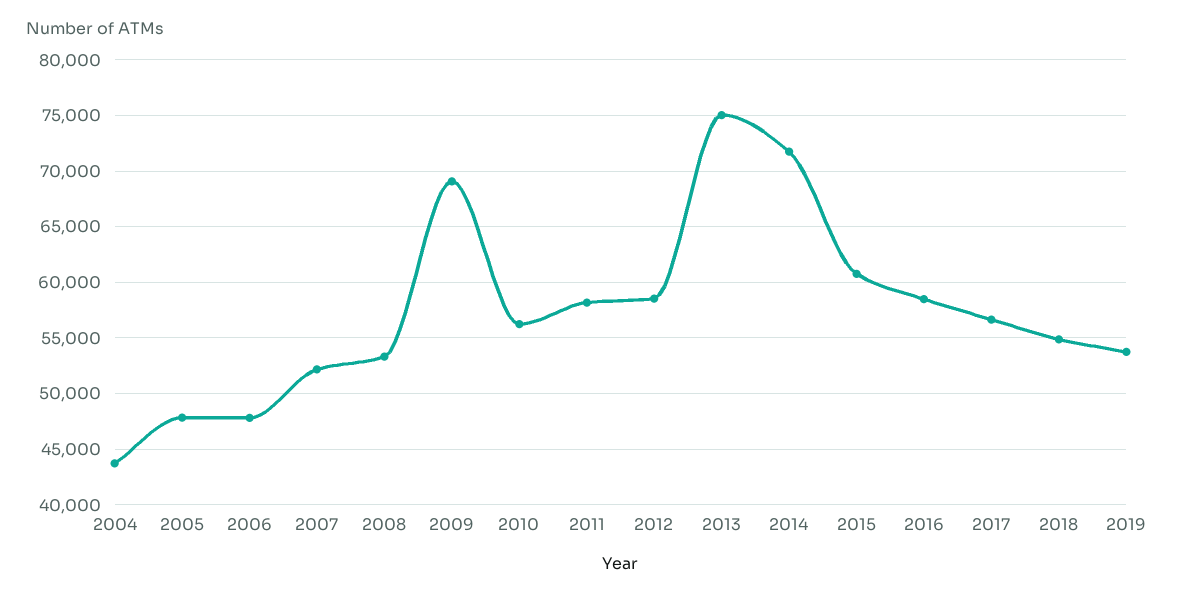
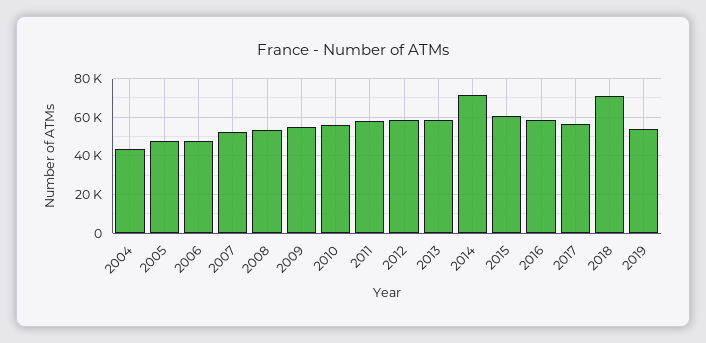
2009: 69000 -> 55000
2013: 75000 -> 60000
2018: 55000 -> 70000

